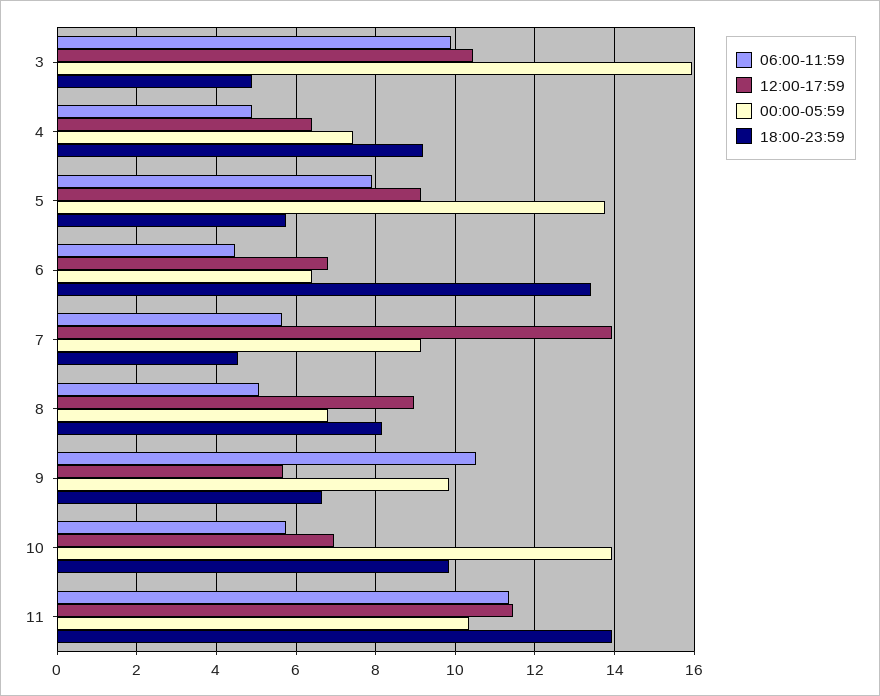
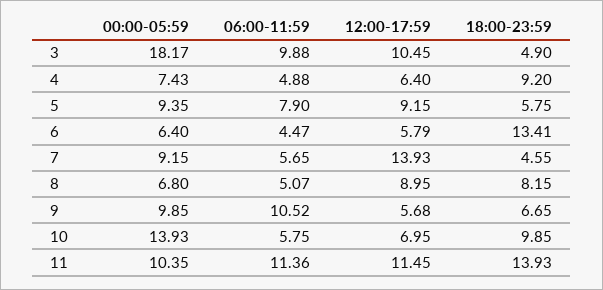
00:00-05:59, 3: 16 -> 18.17
00:00-05:59, 5: 13.8 -> 9.35
12:00-17:59, 6: 6.8 -> 5.79

